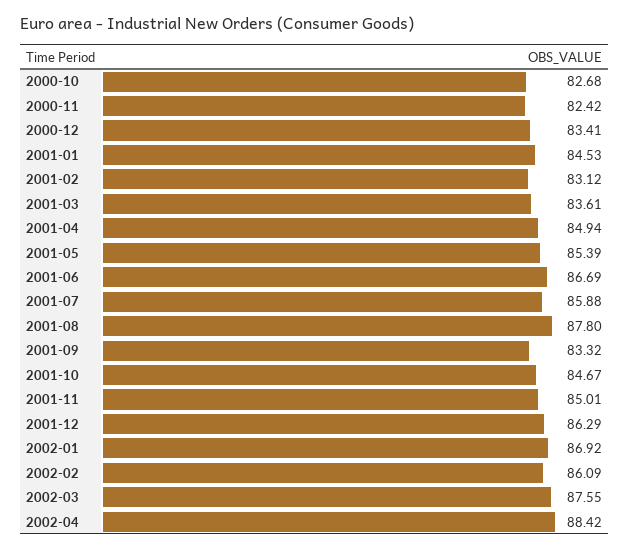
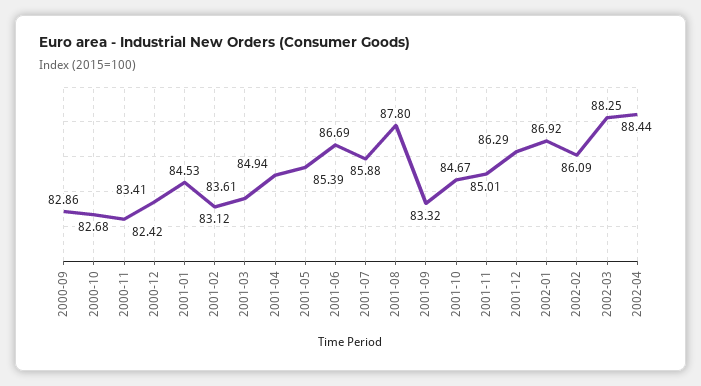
2002-03: 87.55 -> 88.25
2002-04: 88.42 -> 88.44
2000-09: none -> 82.86

